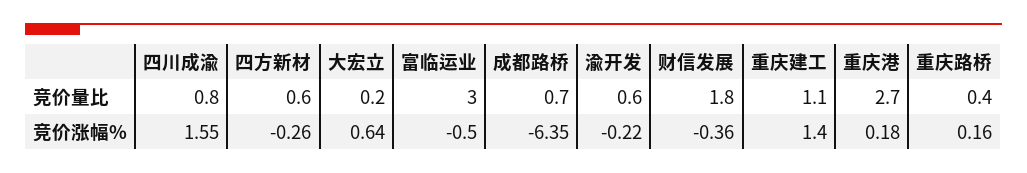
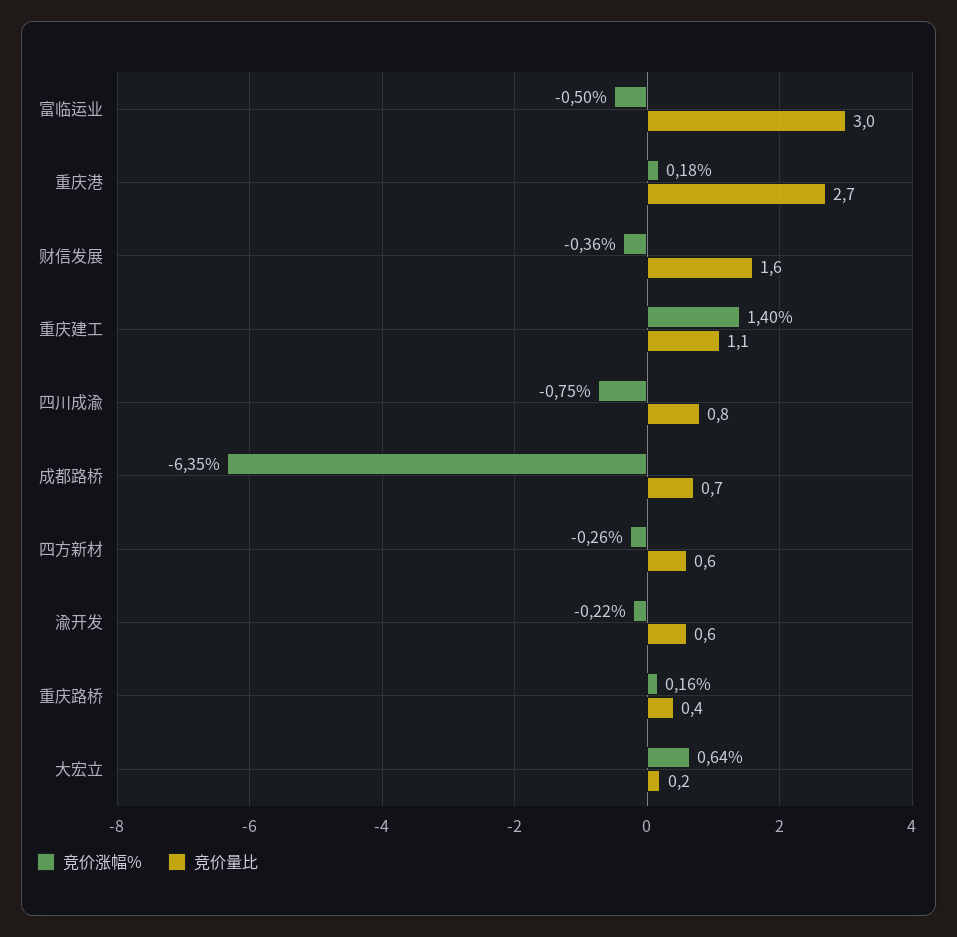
竞价量比, 财信发展: 1.8 -> 1.6
竞价涨幅%, 四川成渝: 1.55 -> -0.75

